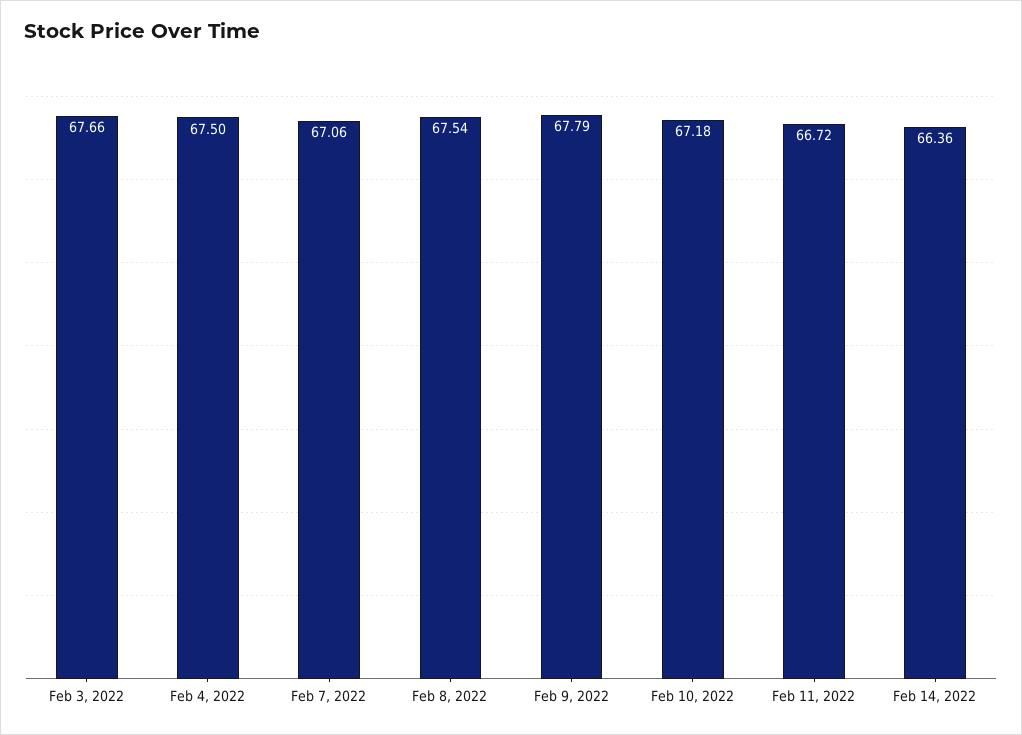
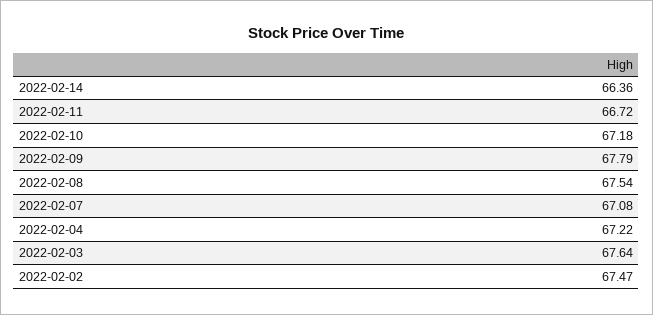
Feb 3, 2022: 67.66 -> 67.64
Feb 4, 2022: 67.5 -> 67.22
Feb 7, 2022: 67.06 -> 67.08
2022-02-02: none -> 67.47

